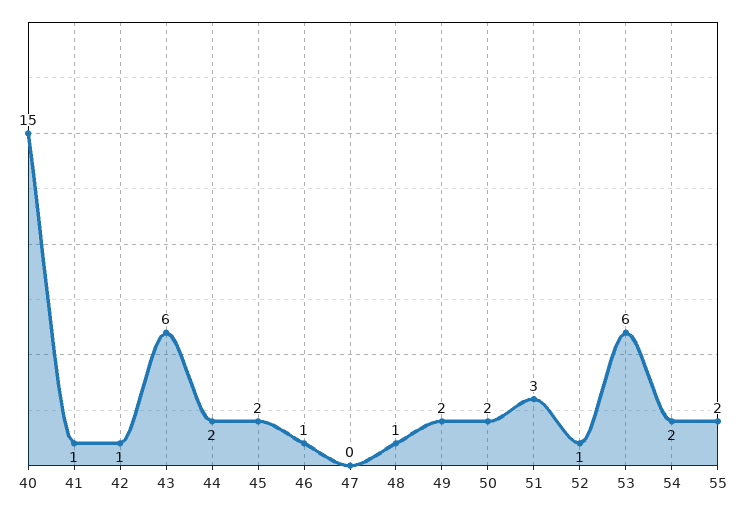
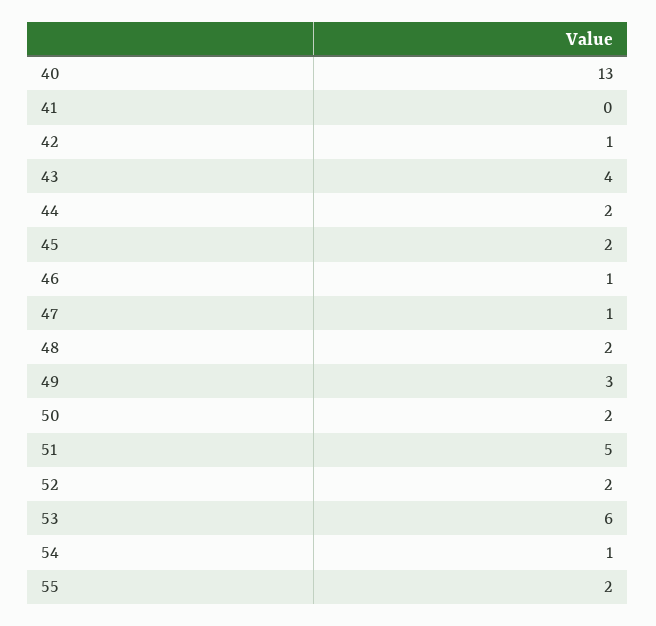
40: 15 -> 13
41: 1 -> 0
43: 6 -> 4
47: 0 -> 1
48: 1 -> 2
49: 2 -> 3
51: 3 -> 5
52: 1 -> 2
54: 2 -> 1

